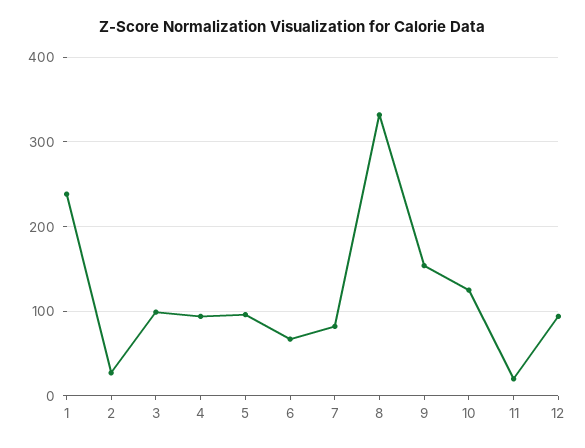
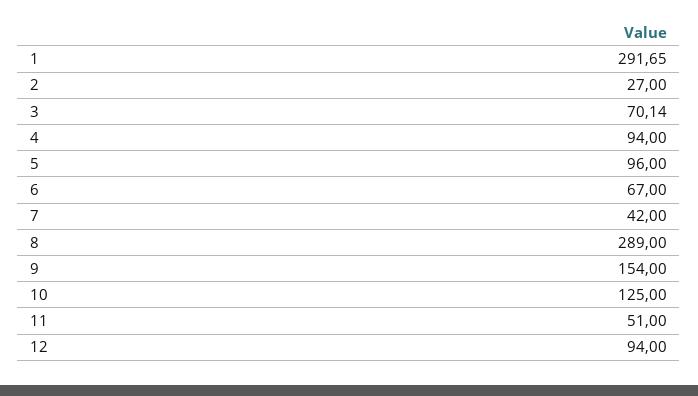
1: 240 -> 291.65
3: 100 -> 70.14
7: 80 -> 42
8: 330 -> 289
11: 20 -> 51

